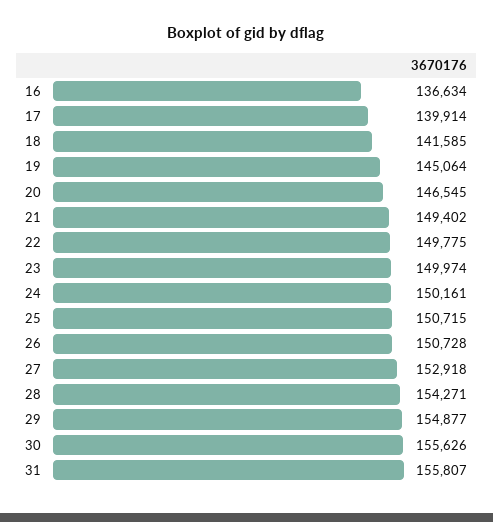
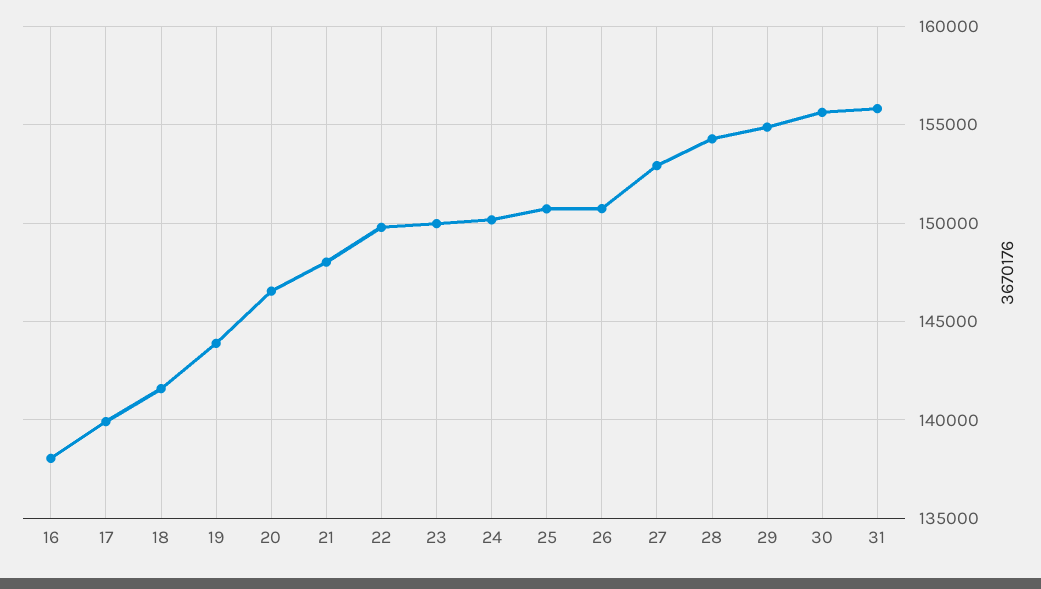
16: 136634 -> 138000
19: 145064 -> 144000
21: 149402 -> 148000

